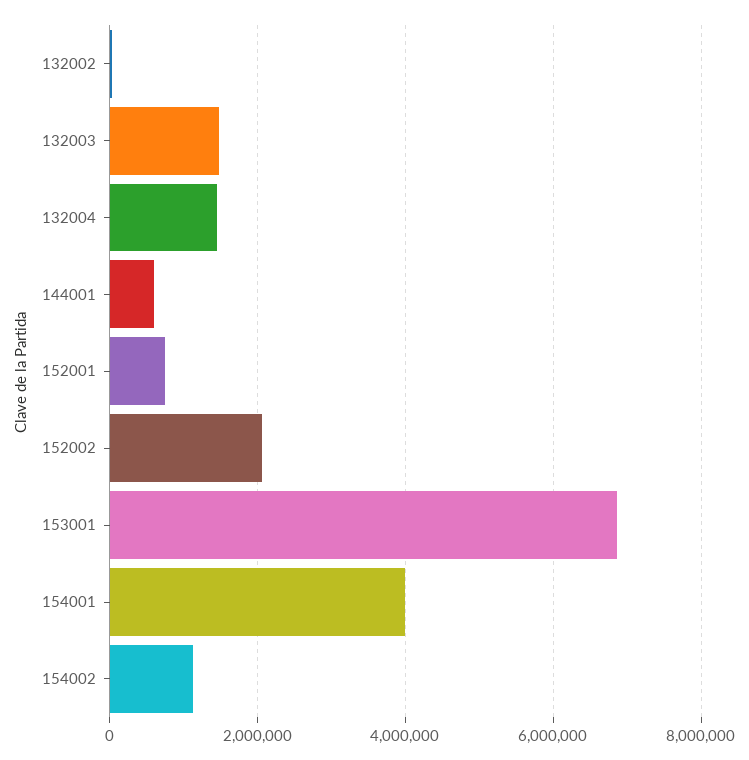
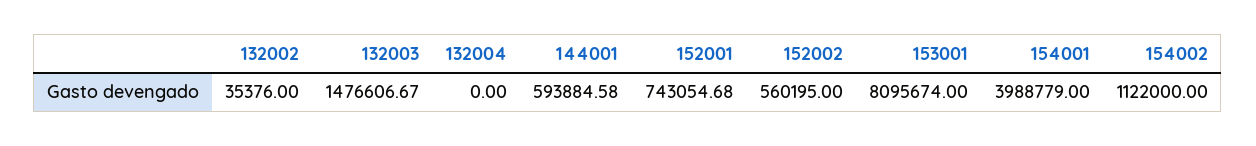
132004: 1400000 -> 0
152002: 2000000 -> 560195
153001: 6800000 -> 8095674

